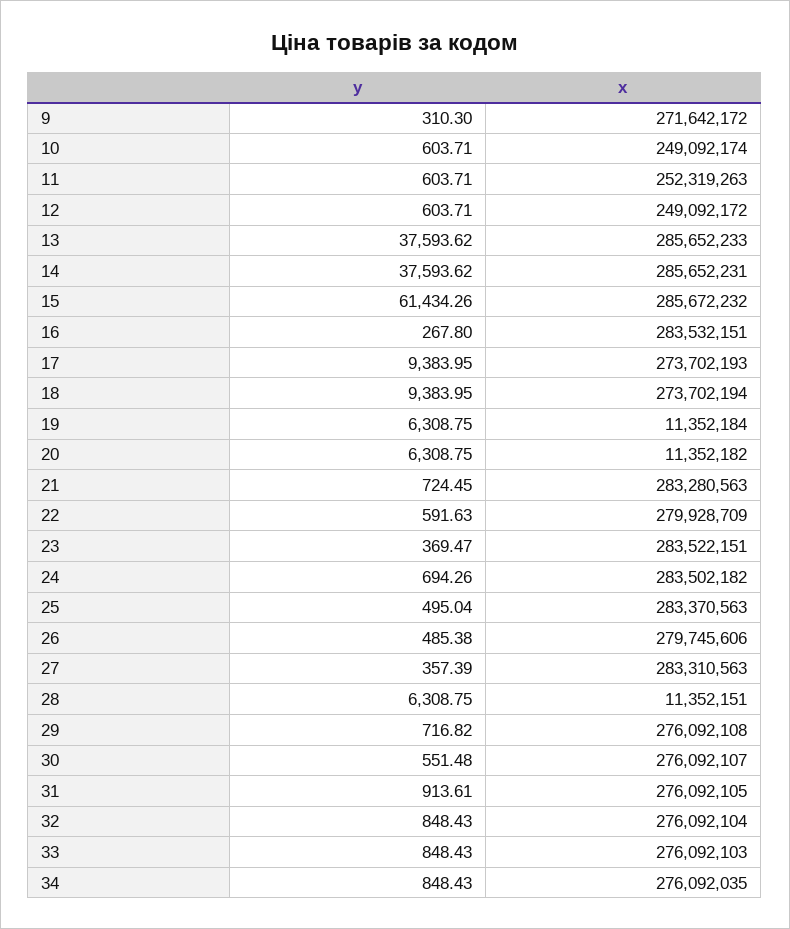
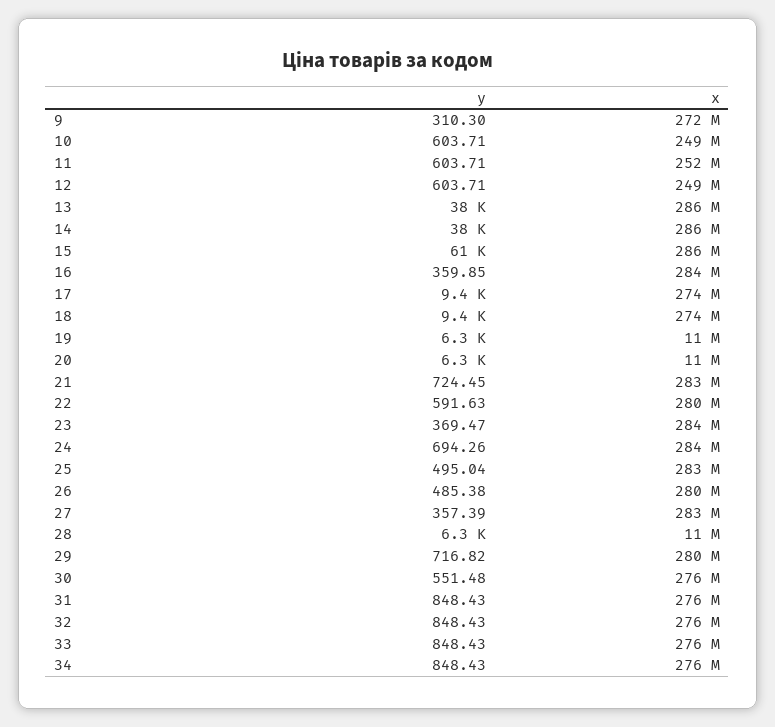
y, 16: 267.8 -> 359.85
x, 29: 276092108 -> 280000000
y, 31: 913.61 -> 848.43

